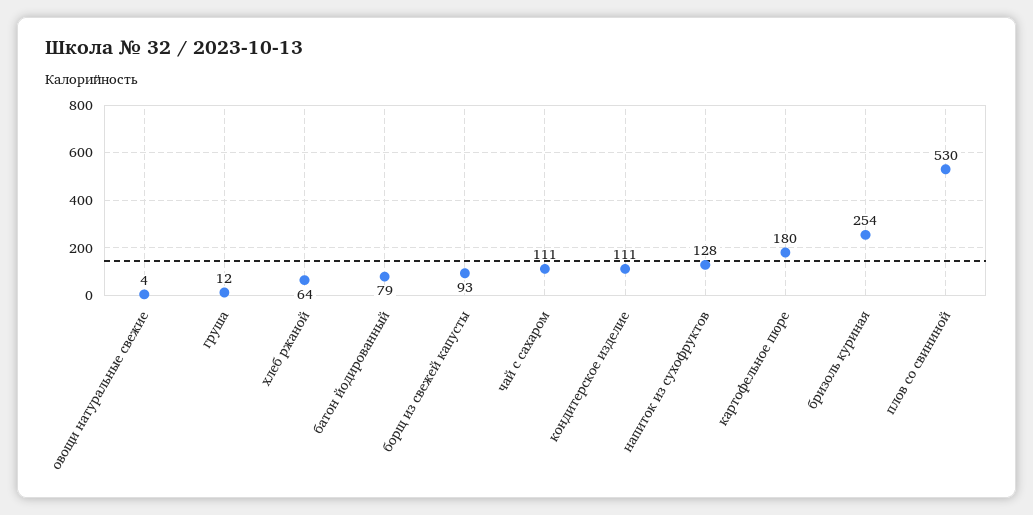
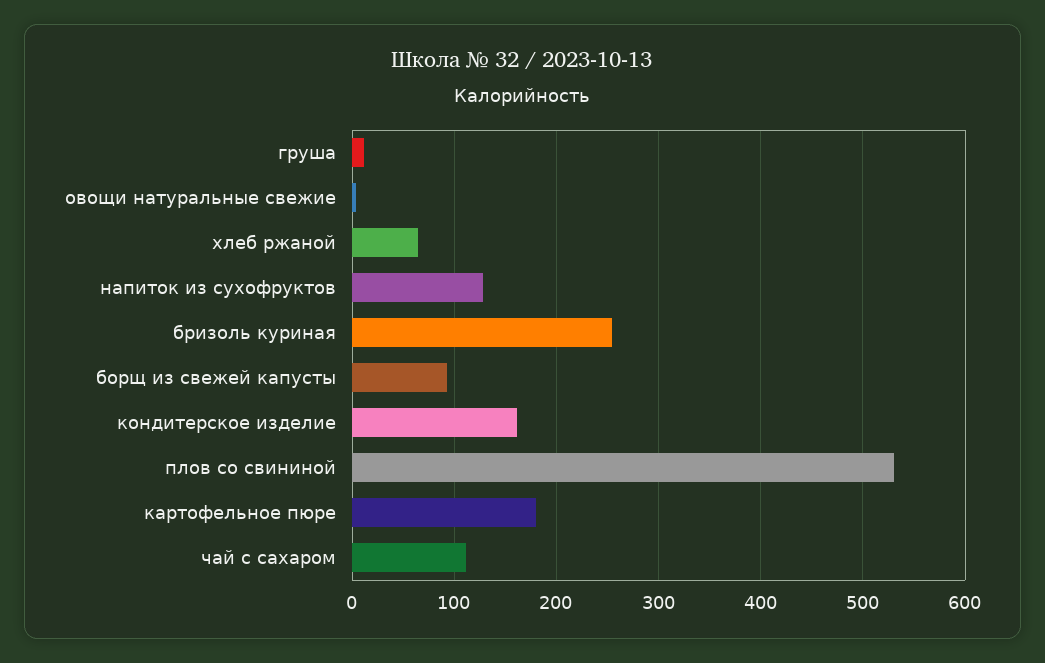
батон йодированный: 79 -> none
кондитерское изделие: 111 -> 160

